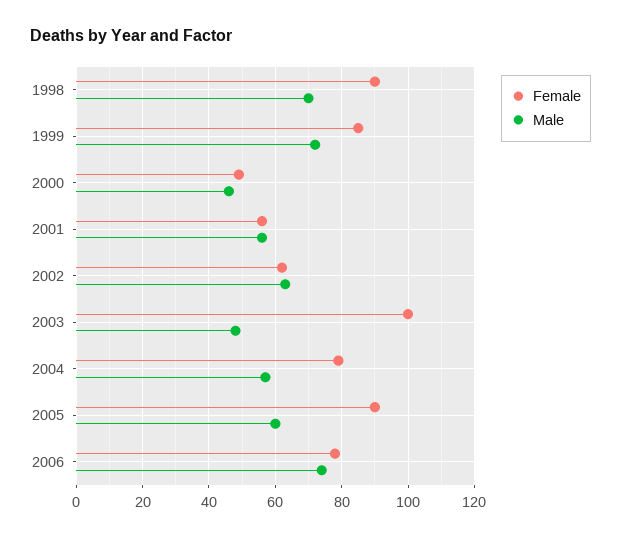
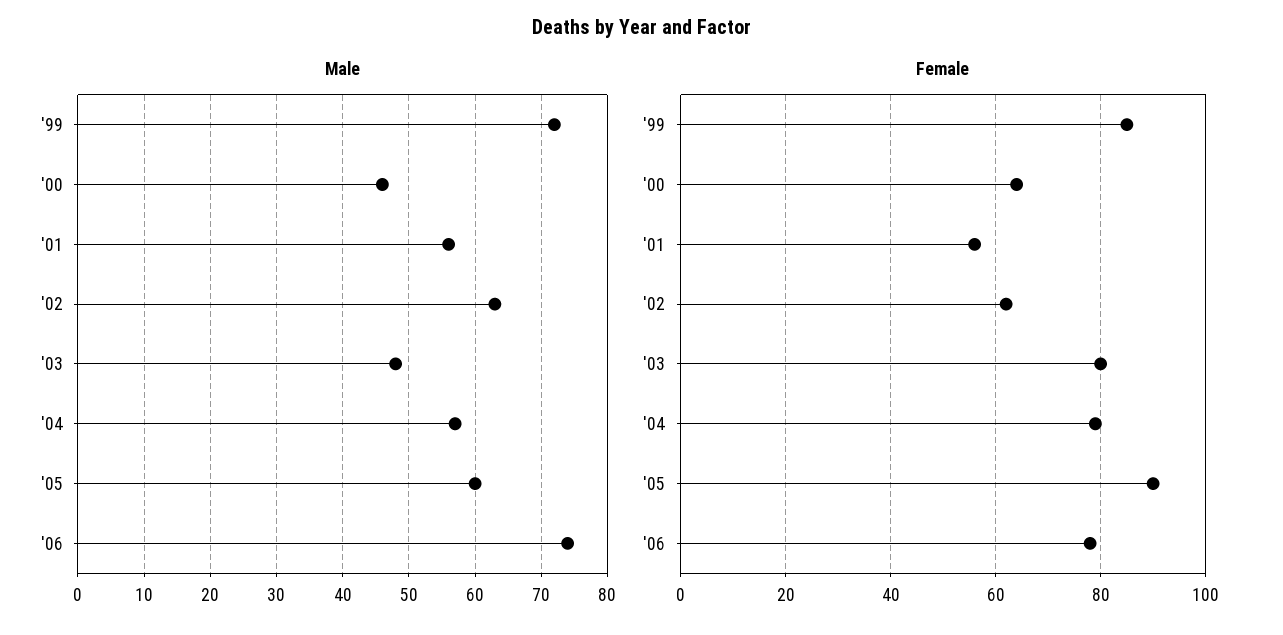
Female, 1998: 90 -> none
Male, 1998: 70 -> none
Female, 2000: 50 -> 65
Female, 2003: 100 -> 80

